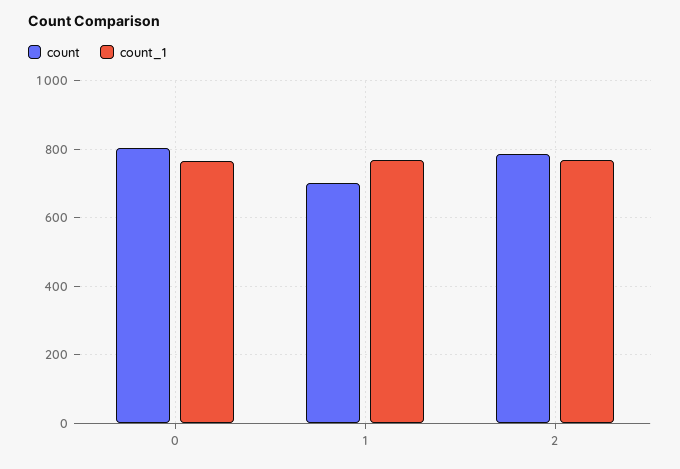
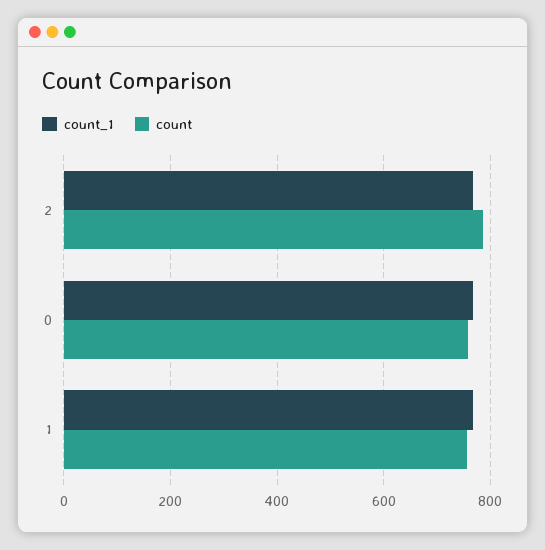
count, 0: 800 -> 760
count, 1: 700 -> 760

